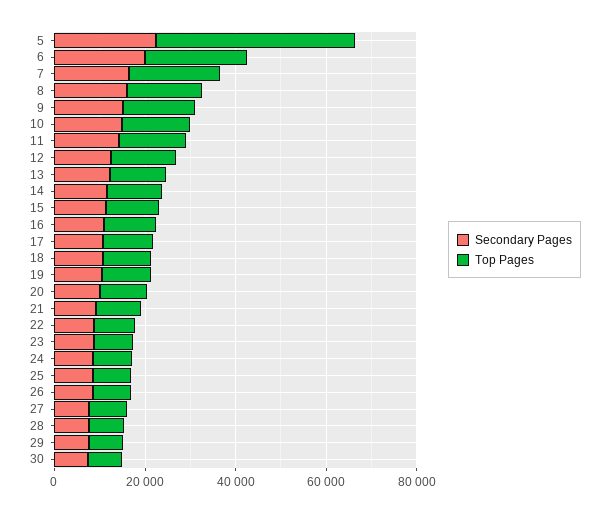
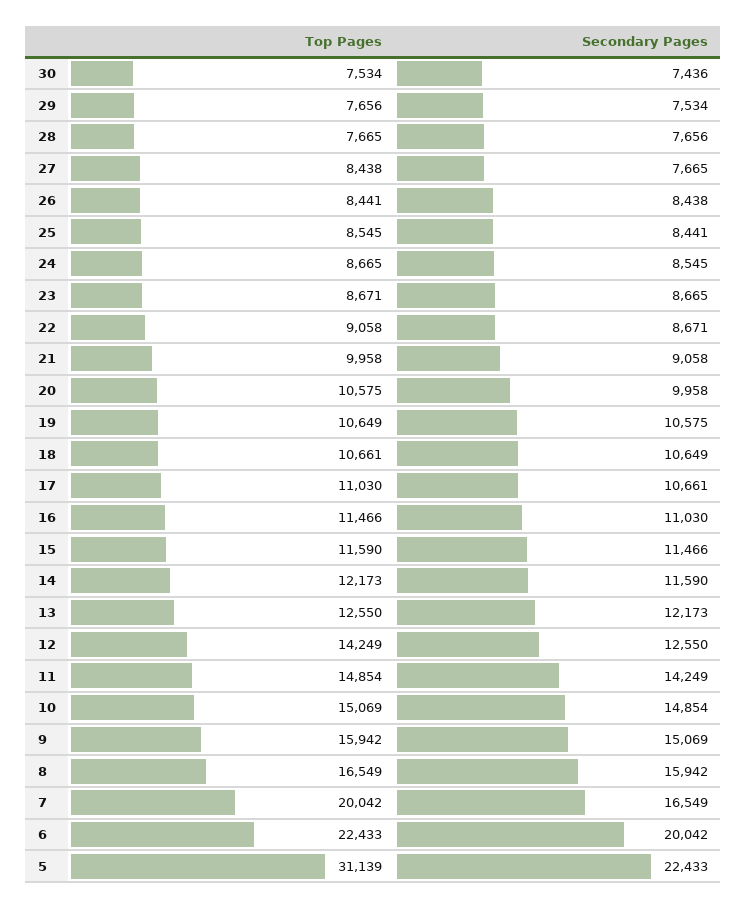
Top Pages, 5: 45000 -> 31139

